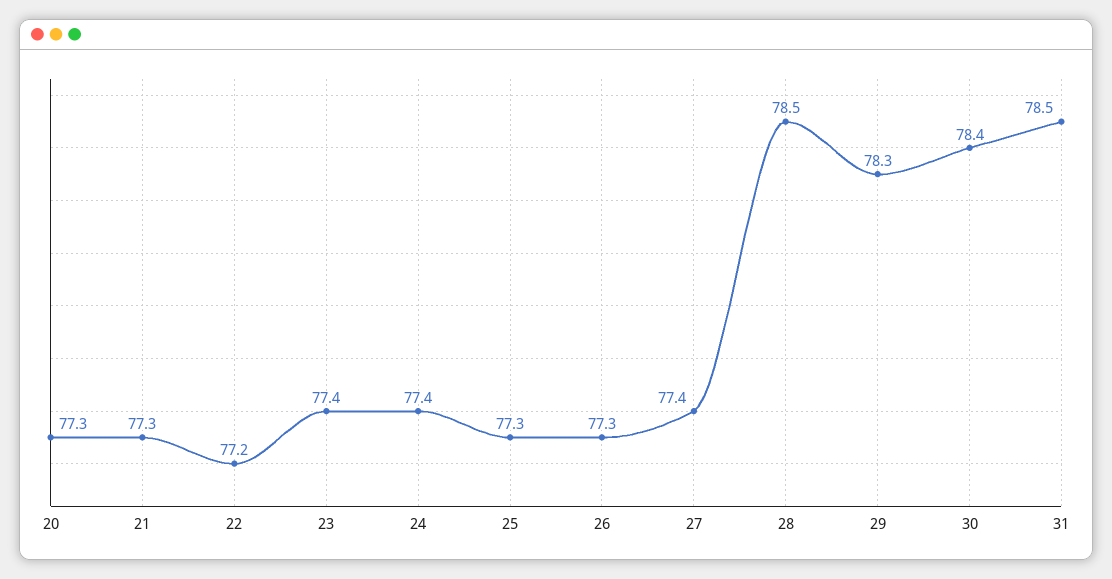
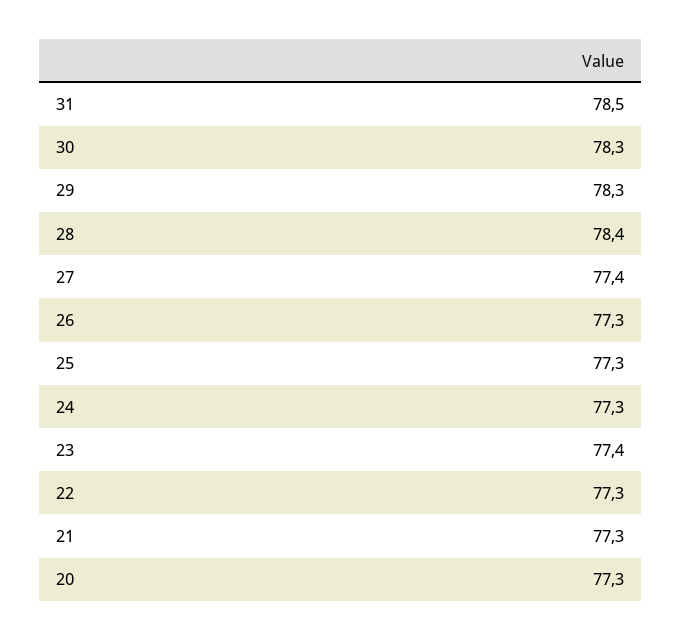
22: 77.2 -> 77.3
24: 77.4 -> 77.3
28: 78.5 -> 78.4
30: 78.4 -> 78.3

